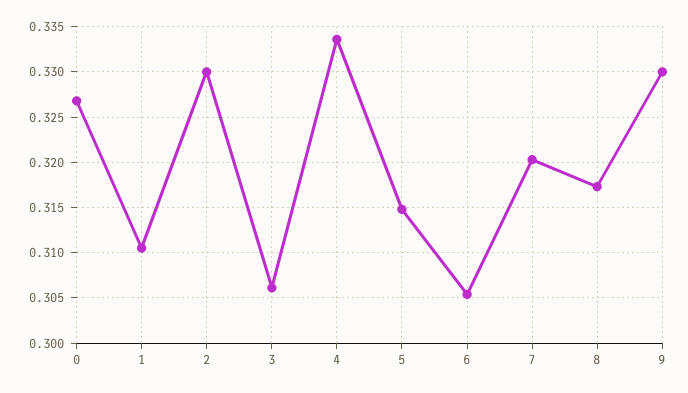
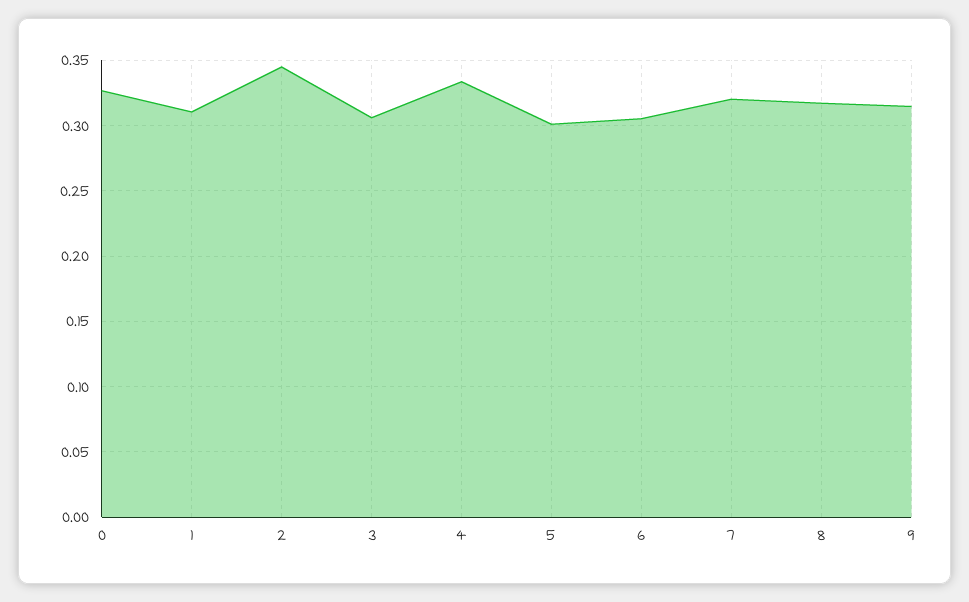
2: 0.33 -> 0.345
5: 0.315 -> 0.3
9: 0.33 -> 0.315

